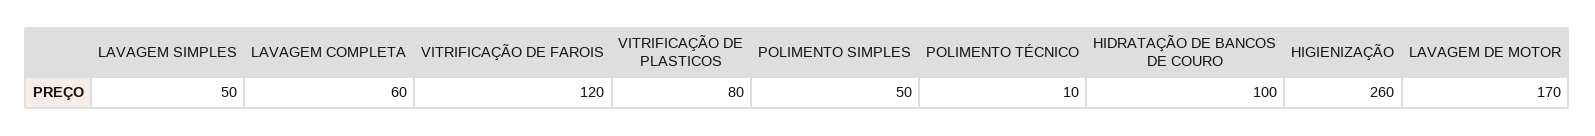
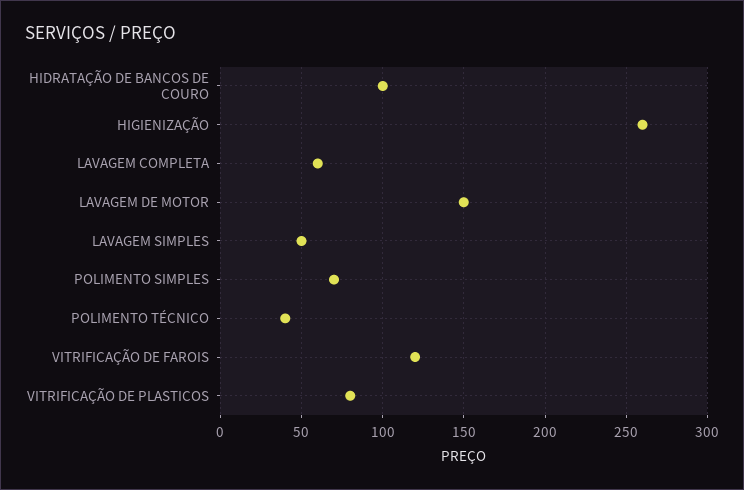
POLIMENTO SIMPLES: 50 -> 70
POLIMENTO TÉCNICO: 10 -> 40
LAVAGEM DE MOTOR: 170 -> 150

